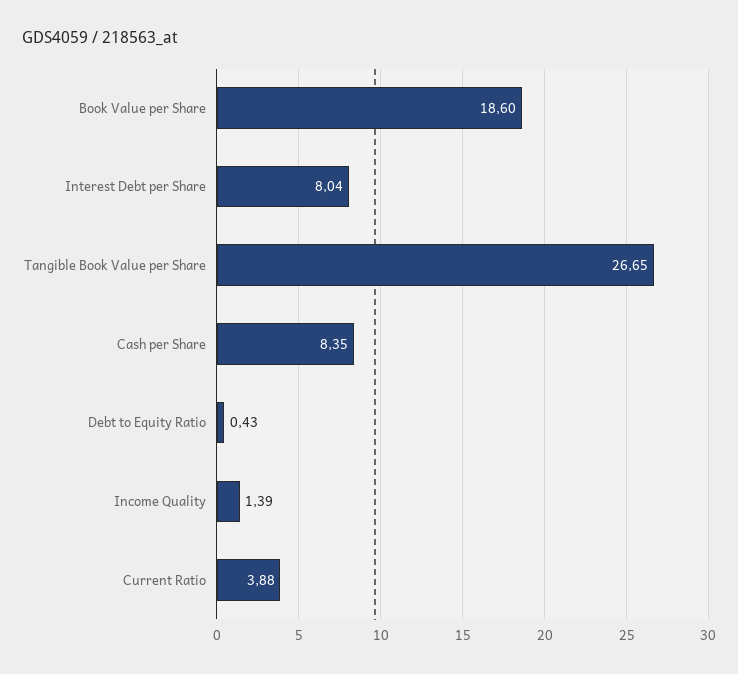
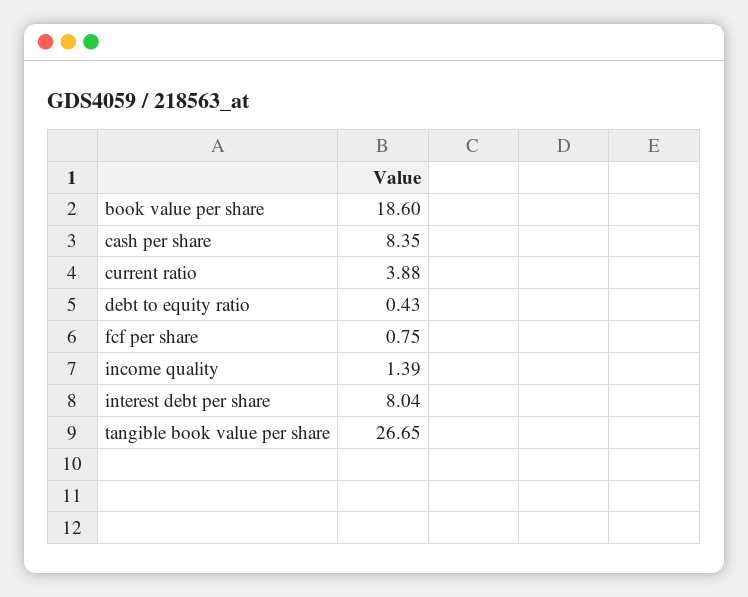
fcf per share: none -> 0.75

